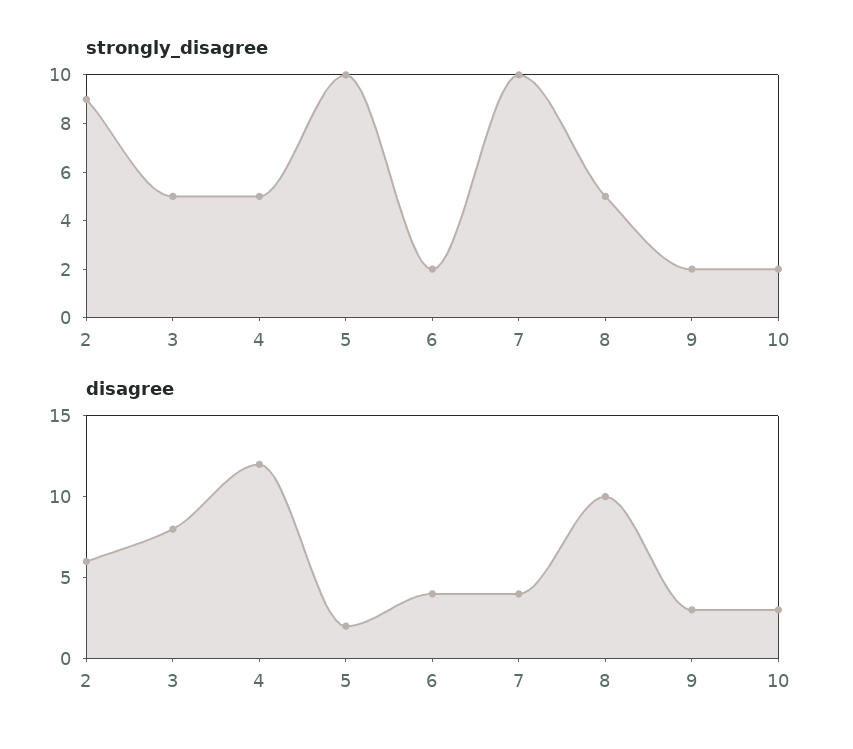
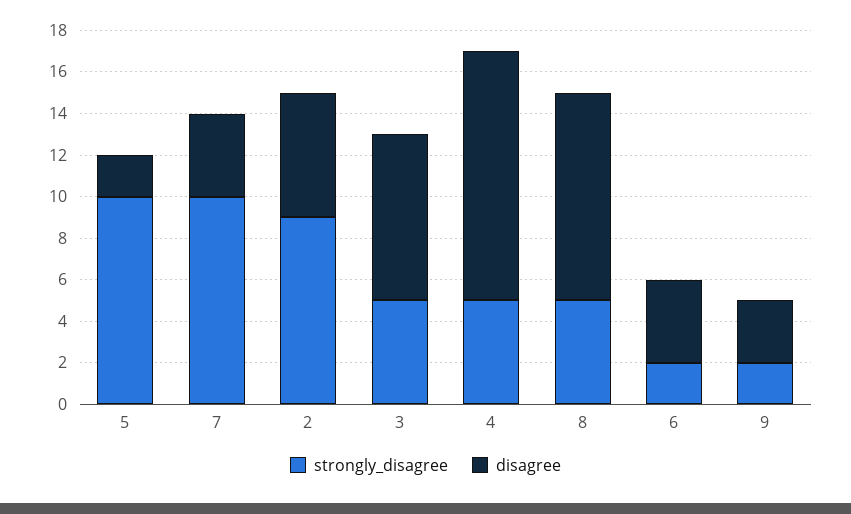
strongly_disagree, 10: 2 -> none
disagree, 10: 3 -> none

